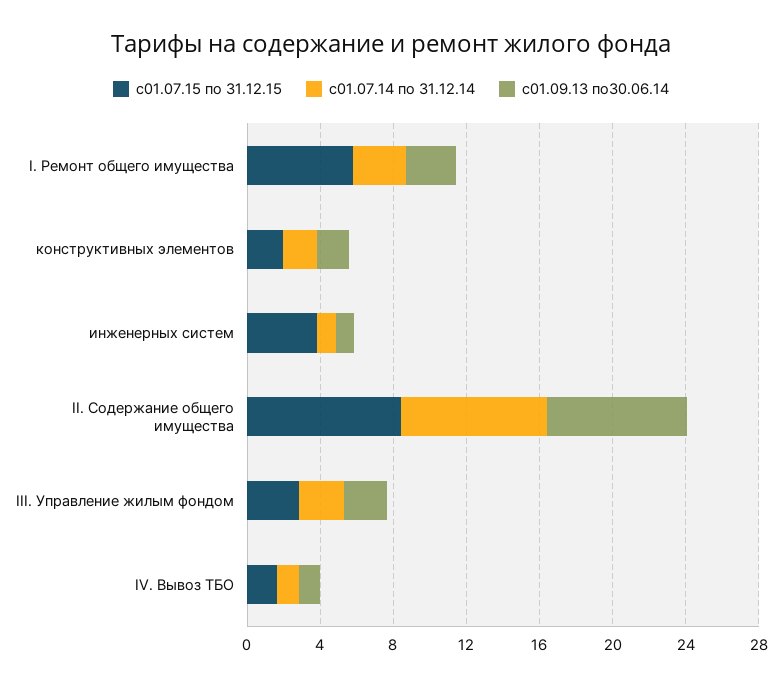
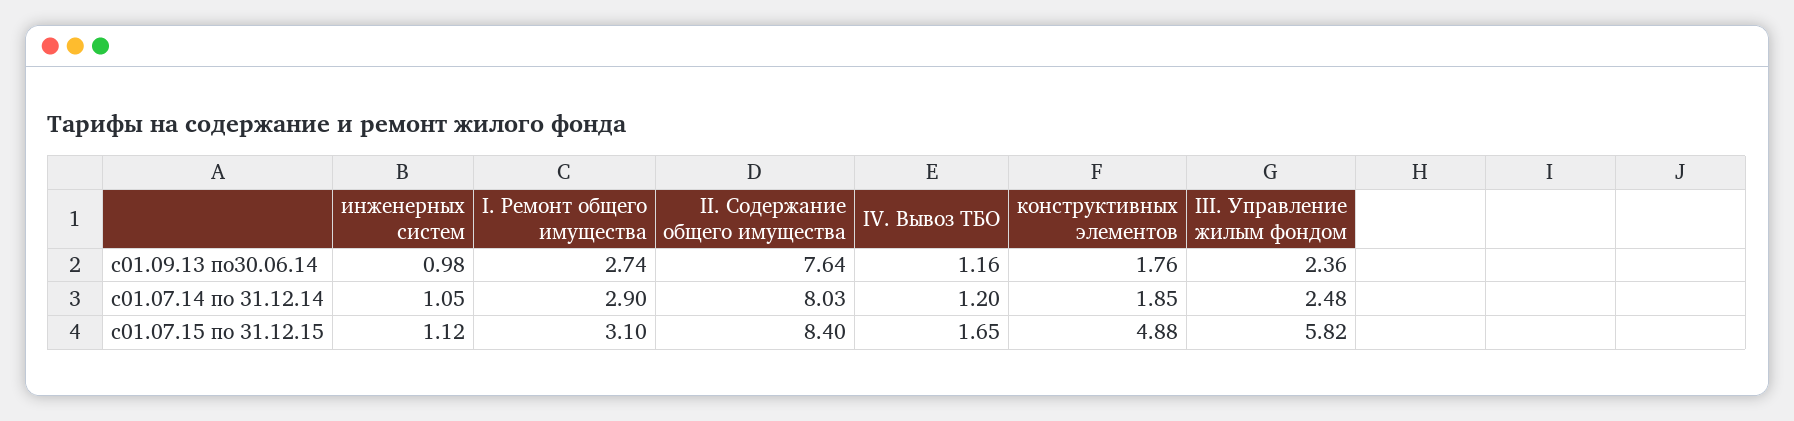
с01.07.15 по 31.12.15, I. Ремонт общего имущества: 6 -> 3.1
с01.07.15 по 31.12.15, конструктивных элементов: 2 -> 4.88
с01.07.15 по 31.12.15, инженерных систем: 4 -> 1.12
с01.07.15 по 31.12.15, III. Управление жилым фондом: 3 -> 5.82

